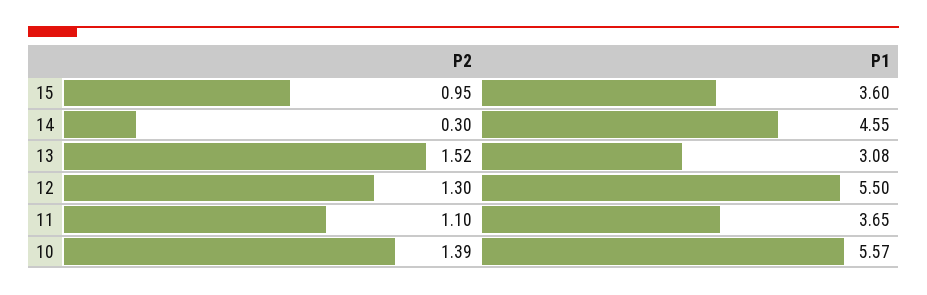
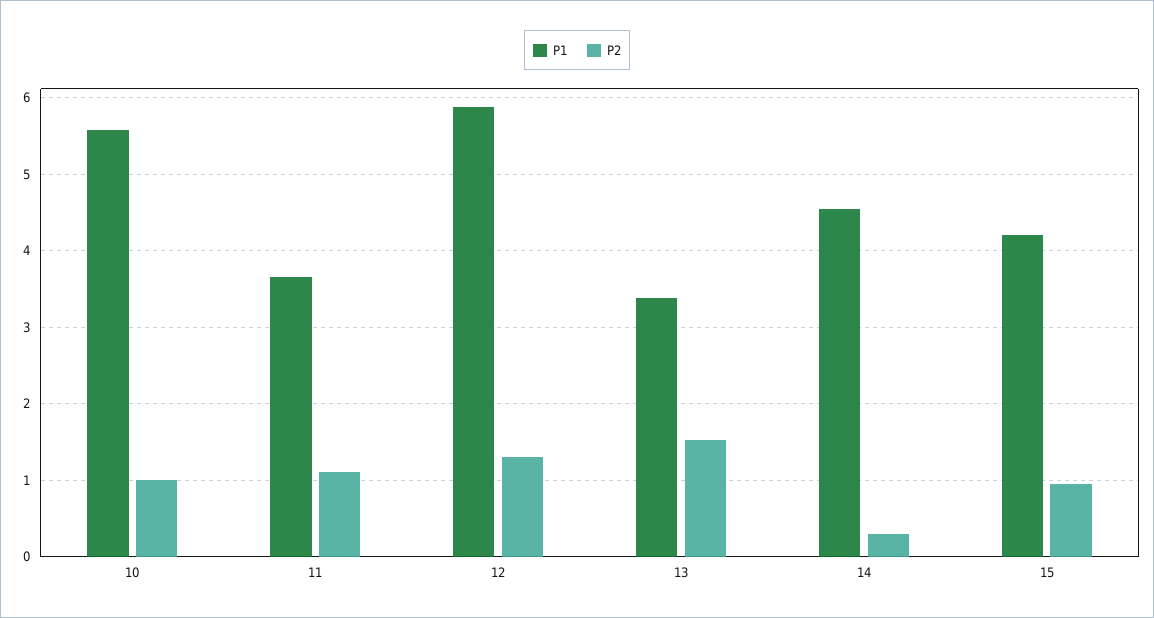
P1, 15: 3.6 -> 4.2
P1, 13: 3.08 -> 3.4
P1, 12: 5.5 -> 5.9
P2, 10: 1.39 -> 1

